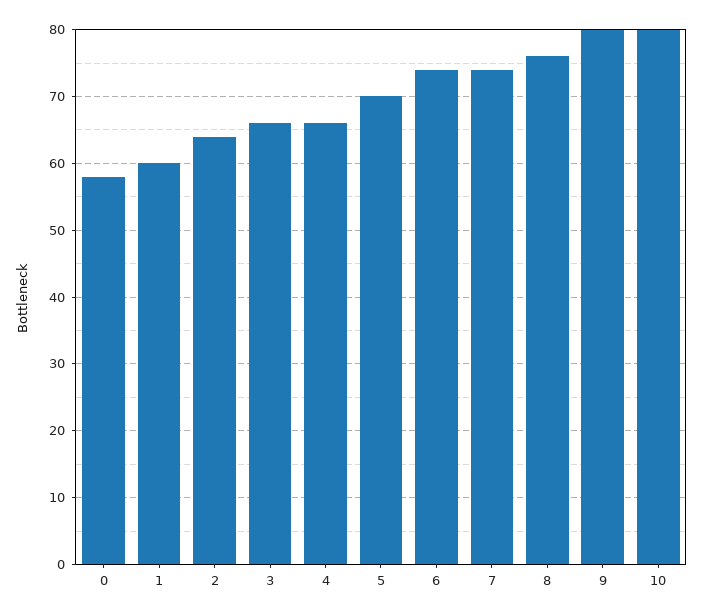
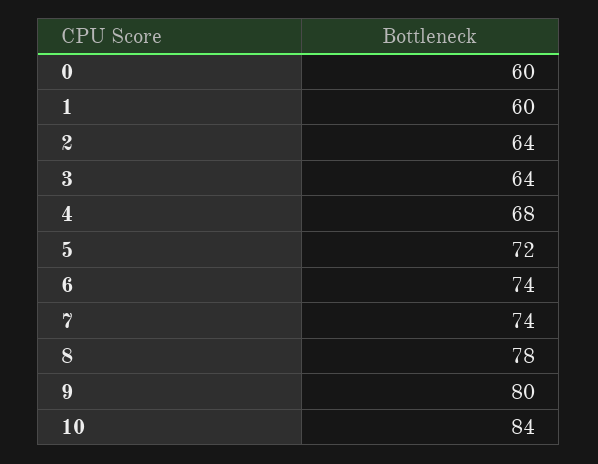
0: 58 -> 60
3: 66 -> 64
4: 66 -> 68
5: 70 -> 72
8: 76 -> 78
10: 80 -> 84

